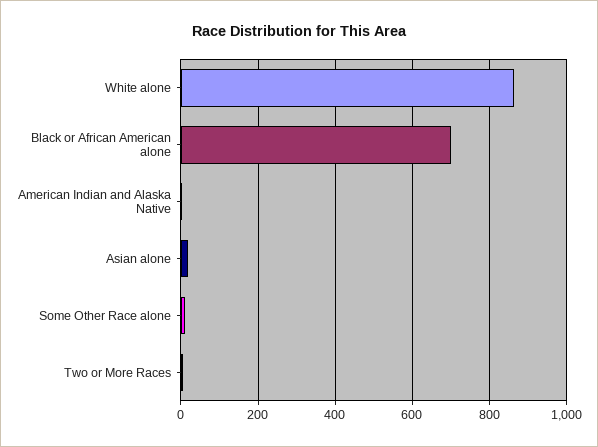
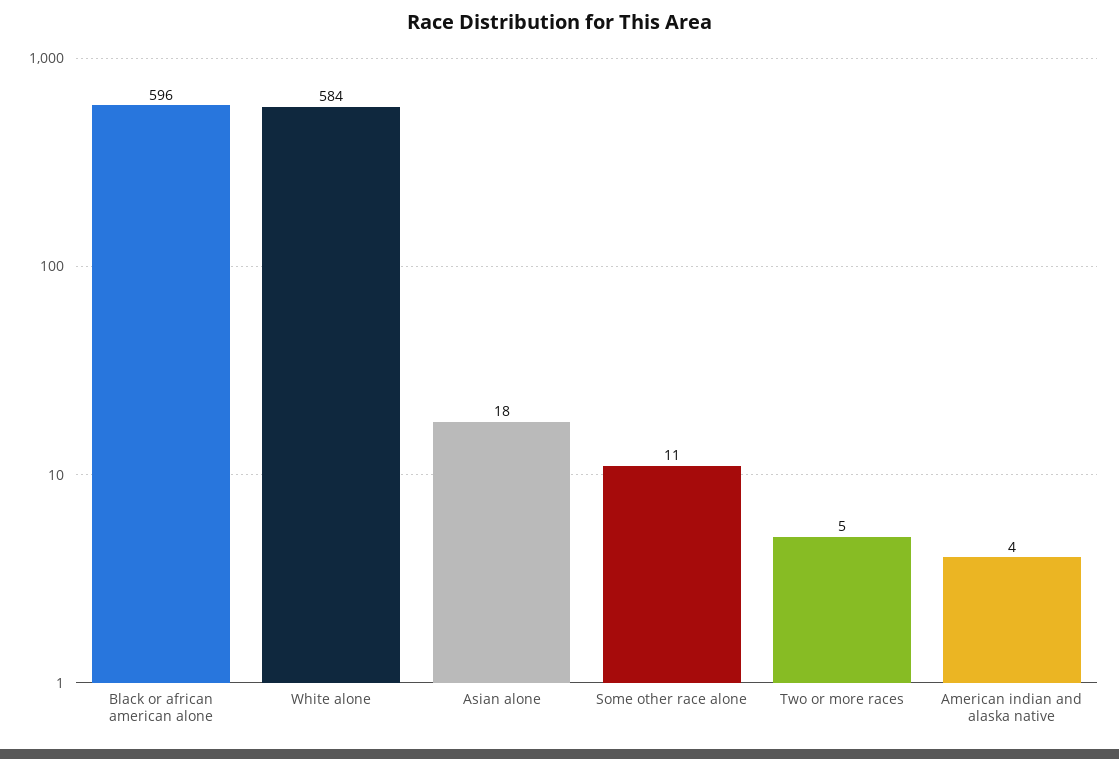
White alone: 860 -> 584
Black or African American alone: 700 -> 596

